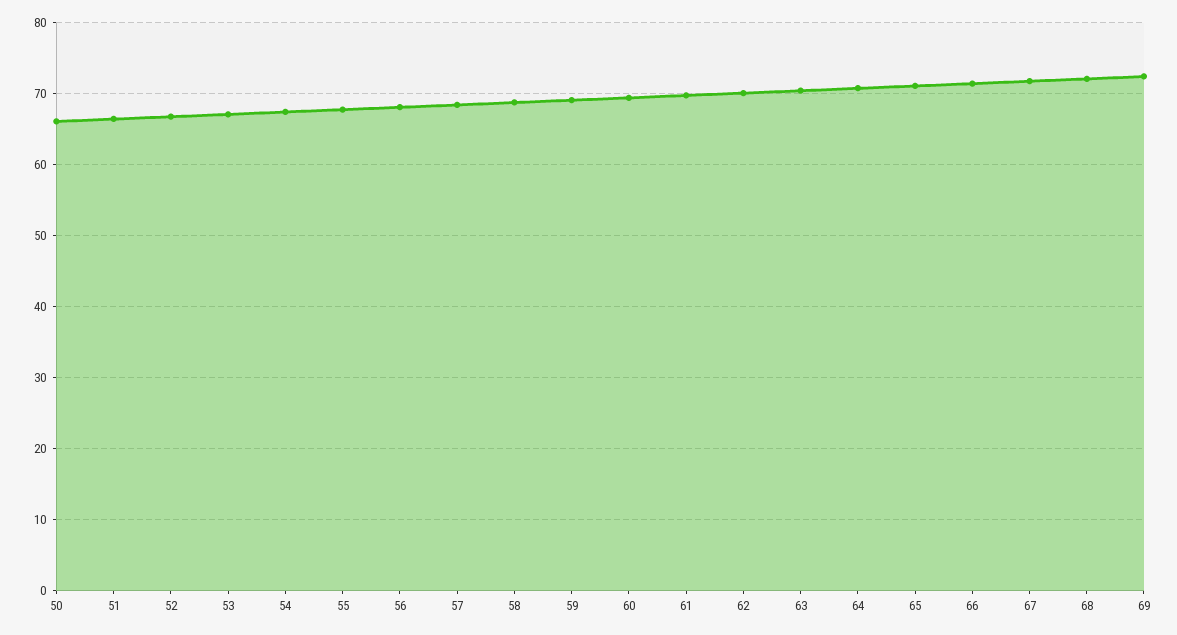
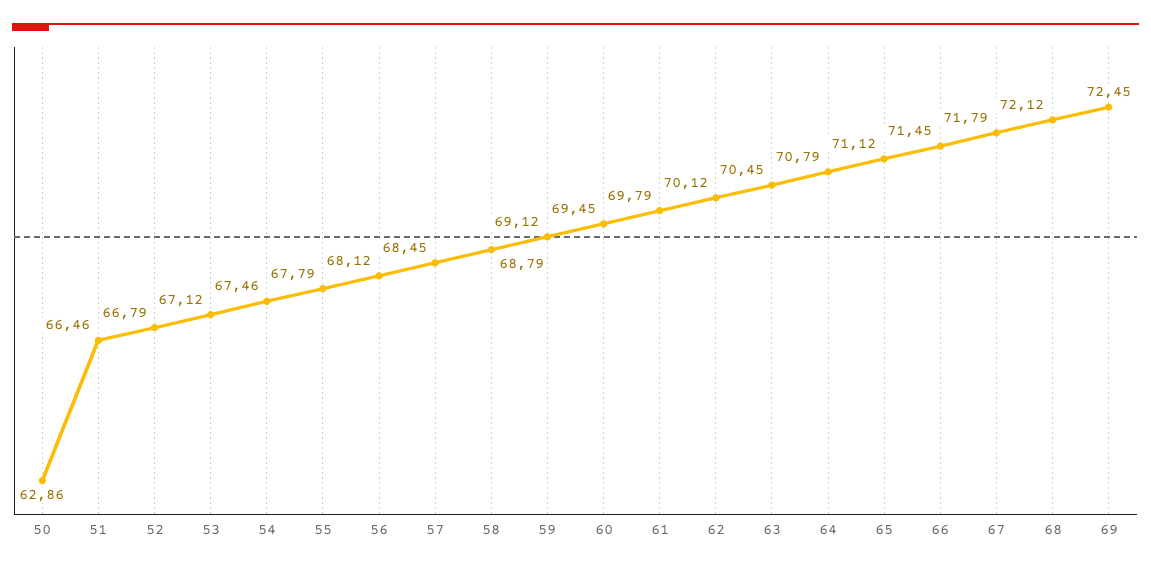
50: 66 -> 62.86

